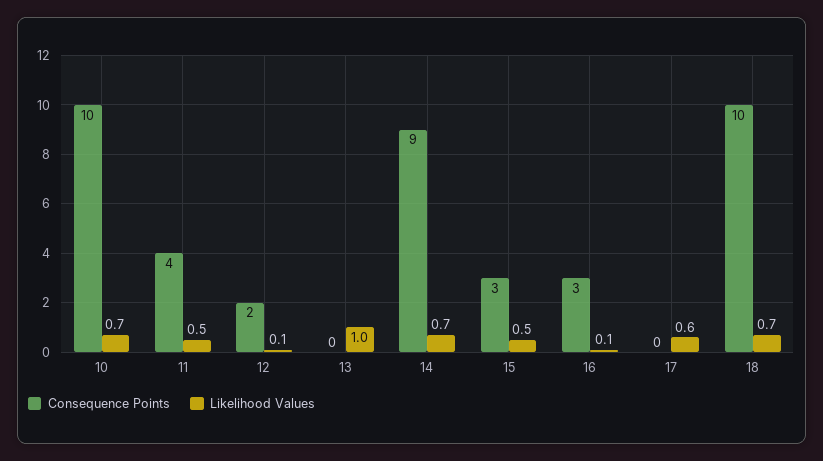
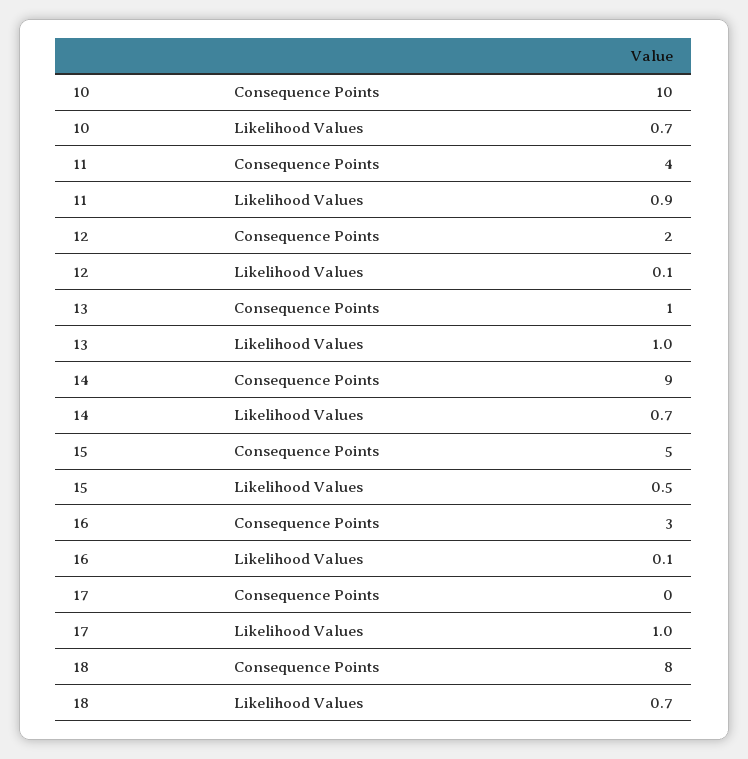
Likelihood Values, 11: 0.5 -> 0.9
Consequence Points, 13: 0 -> 1
Consequence Points, 15: 3 -> 5
Likelihood Values, 17: 0.6 -> 1
Consequence Points, 18: 10 -> 8

